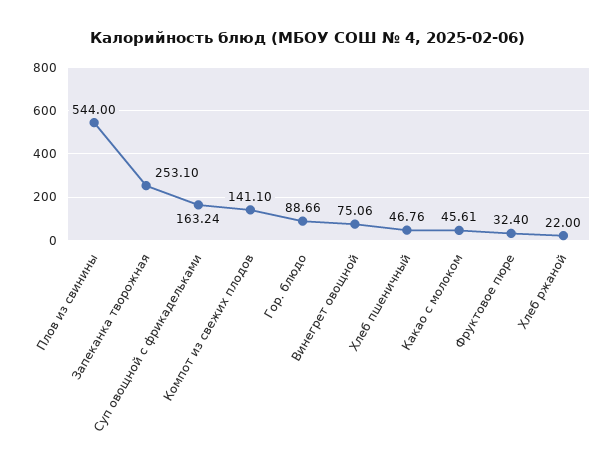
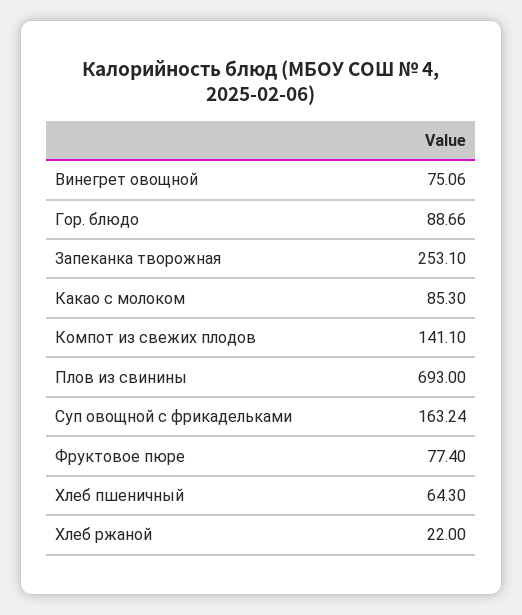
Плов из свинины: 544 -> 693
Хлеб пшеничный: 46.76 -> 64.3
Какао с молоком: 45.61 -> 85.3
Фруктовое пюре: 32.4 -> 77.4

